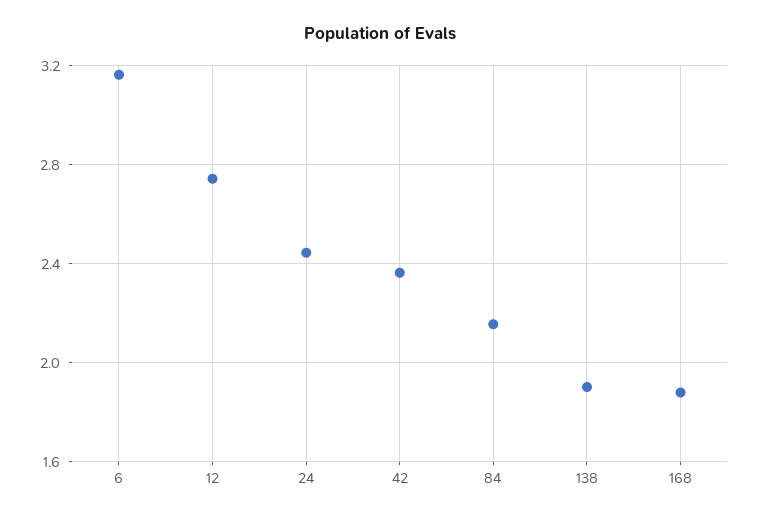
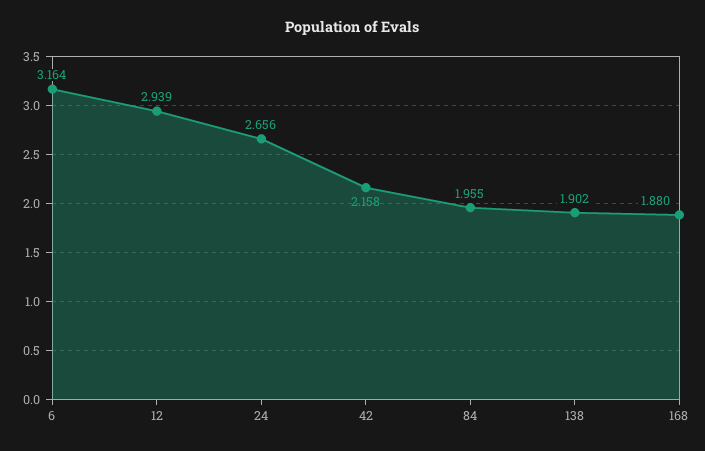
12: 2.75 -> 2.939
24: 2.45 -> 2.656
42: 2.35 -> 2.158
84: 2.15 -> 1.955

